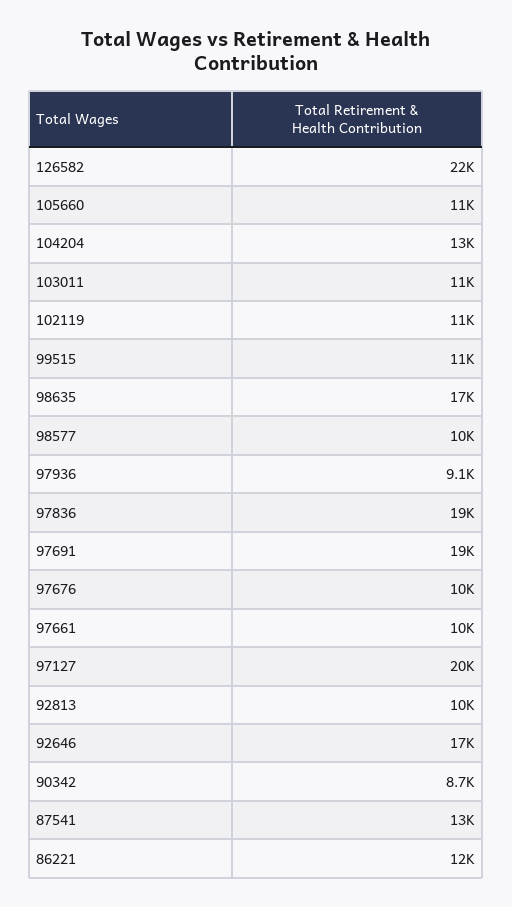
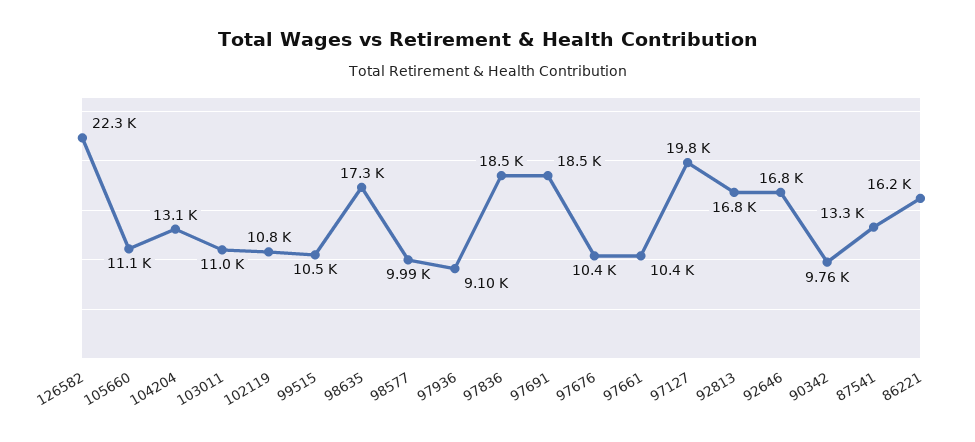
92813: 10000 -> 16800
90342: 8700 -> 9760
86221: 12000 -> 16200

